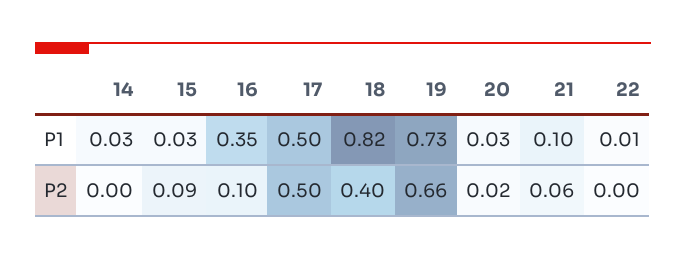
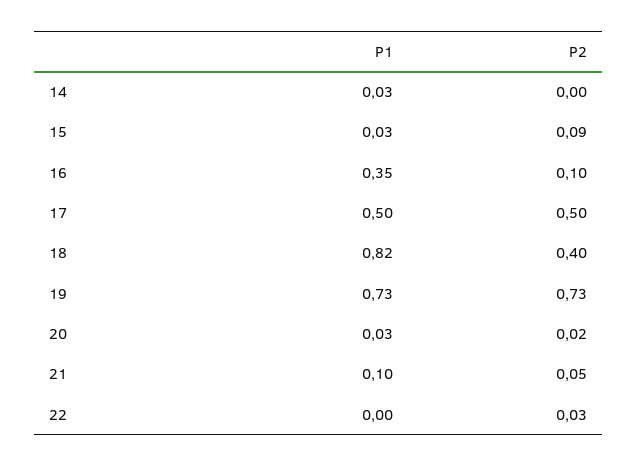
22, P1: 0.01 -> 0
19, P2: 0.66 -> 0.73
21, P2: 0.06 -> 0.05
22, P2: 0 -> 0.03

